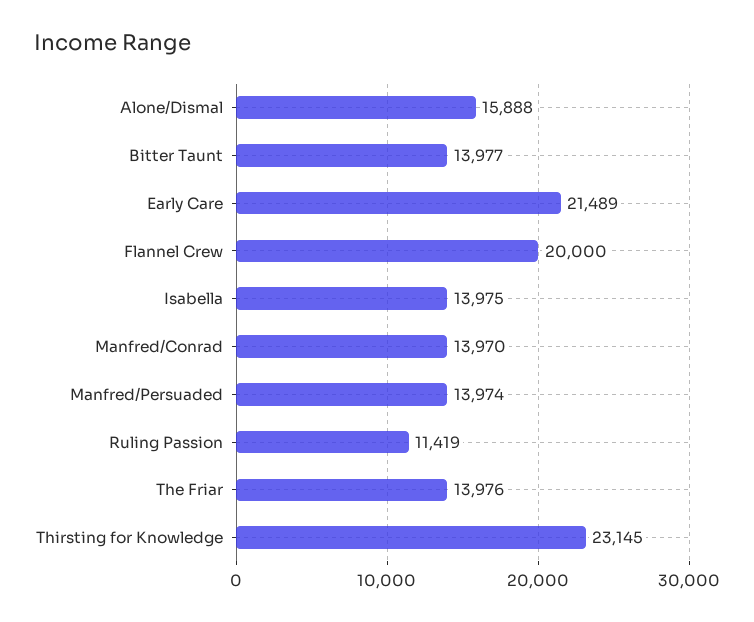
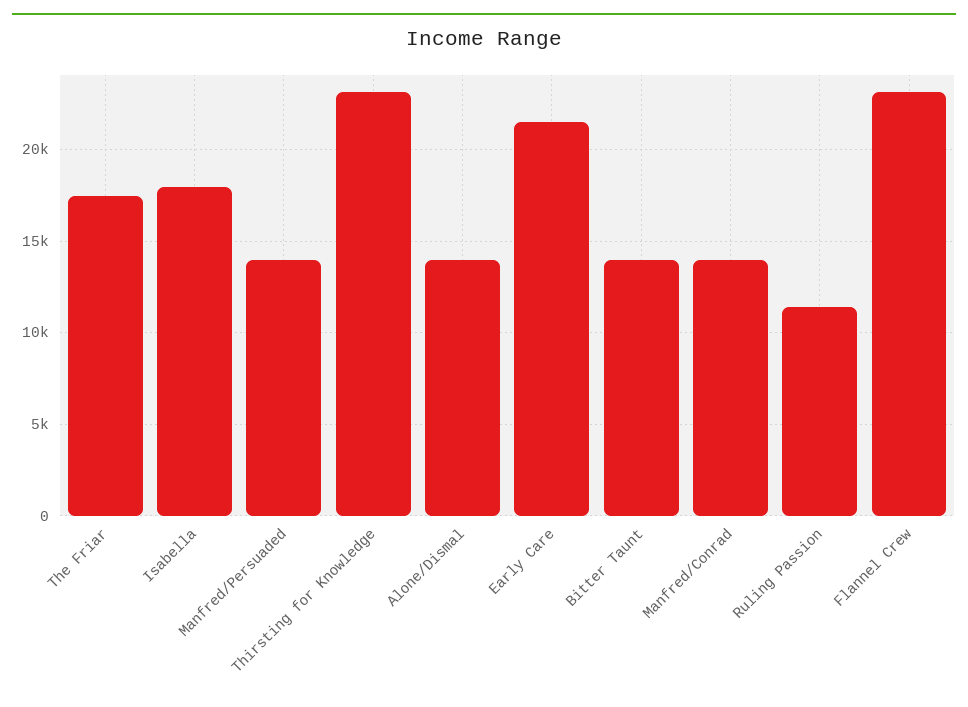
Alone/Dismal: 15888 -> 14000
Flannel Crew: 20000 -> 23000
Isabella: 13975 -> 18000
The Friar: 13976 -> 17500

